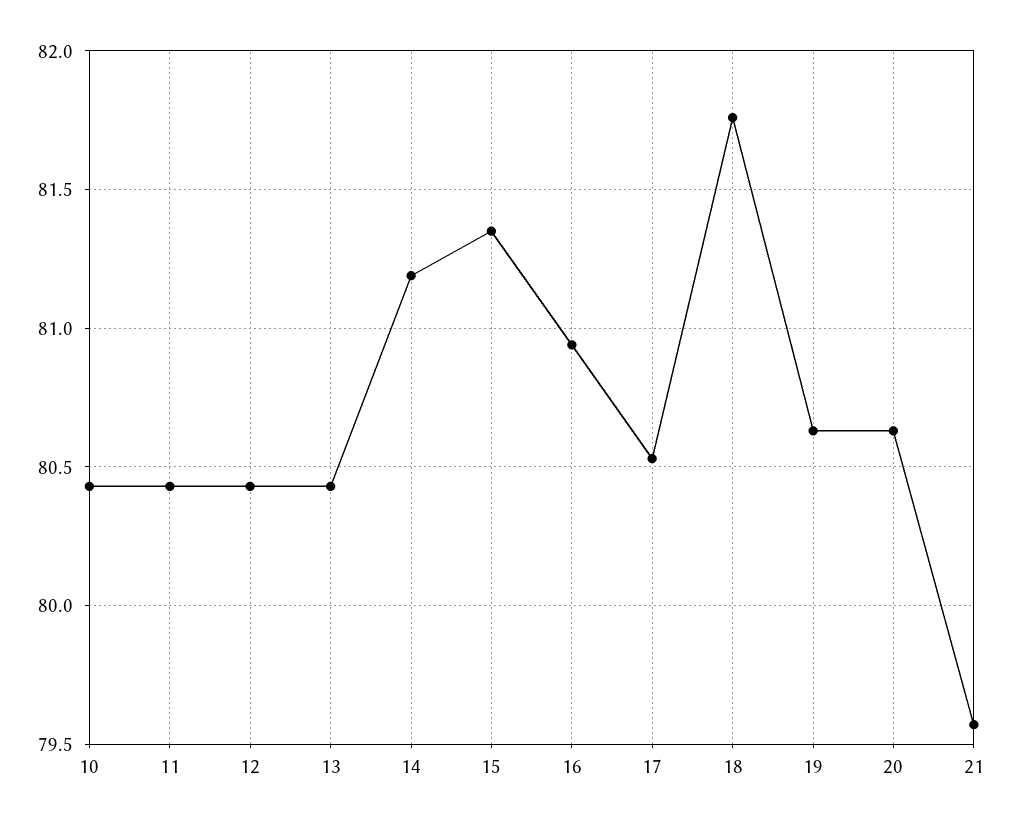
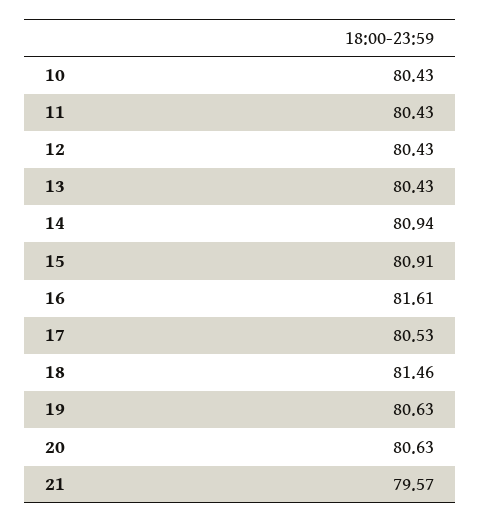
14: 81.2 -> 80.94
15: 81.35 -> 80.91
16: 80.95 -> 81.61
18: 81.75 -> 81.46

